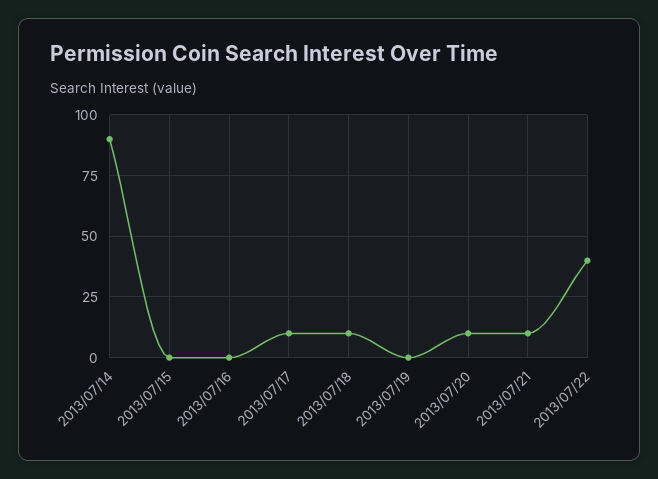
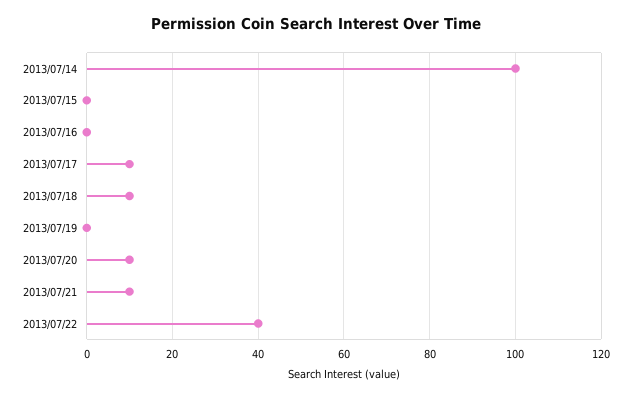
2013/07/14: 90 -> 100

